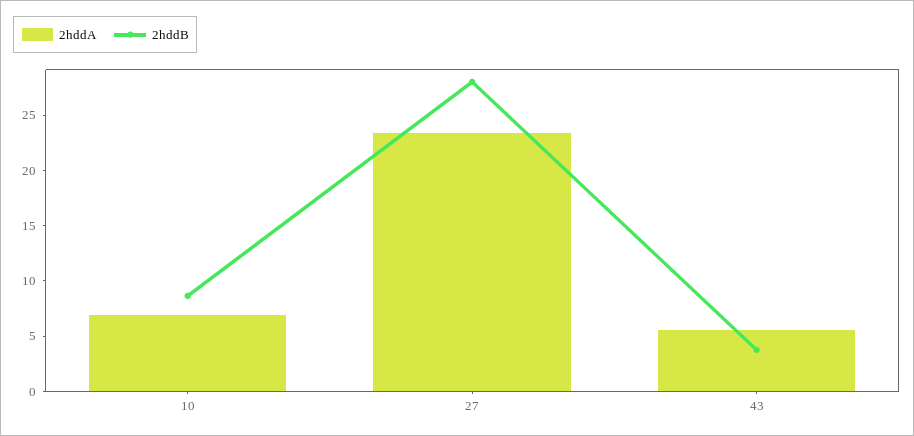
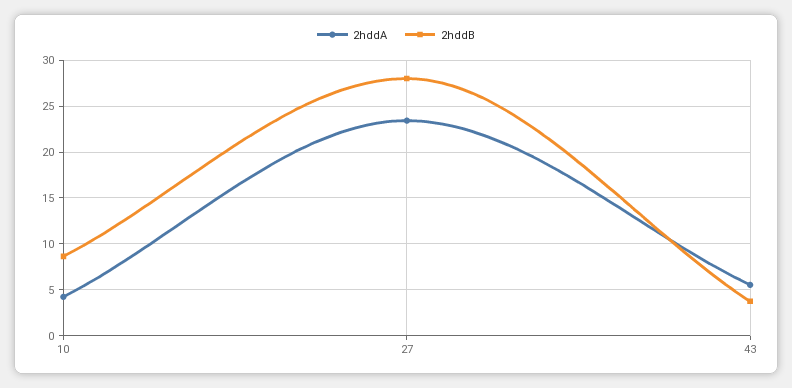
2hddA, 10: 7 -> 4

